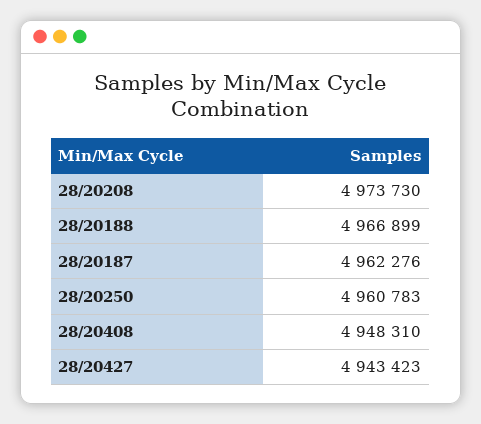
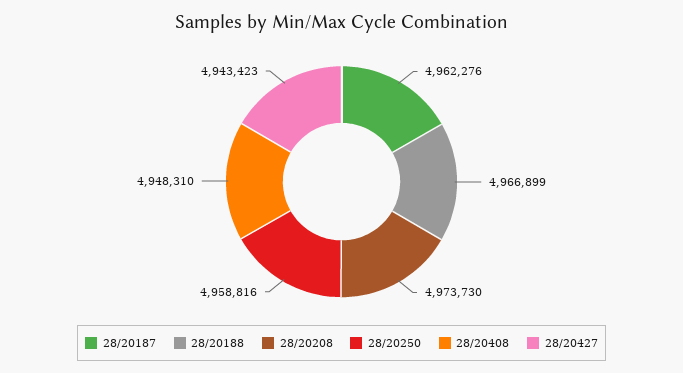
28/20250: 4960783 -> 4958816

